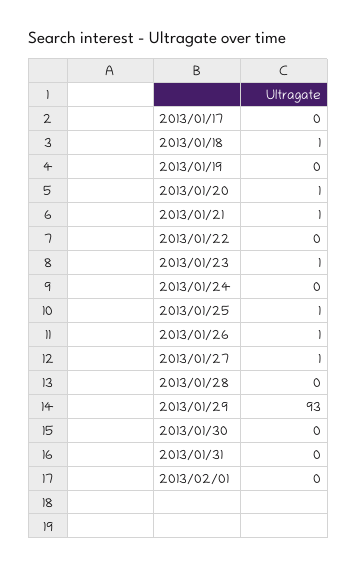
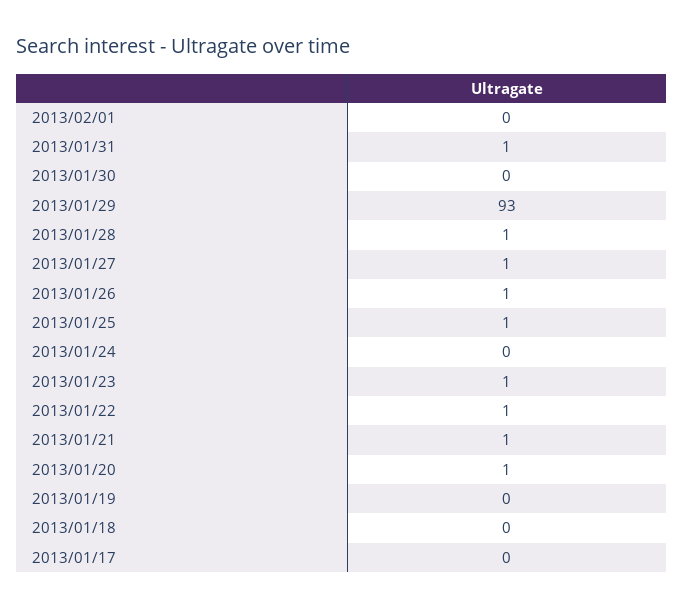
2013/01/18: 1 -> 0
2013/01/22: 0 -> 1
2013/01/28: 0 -> 1
2013/01/31: 0 -> 1

